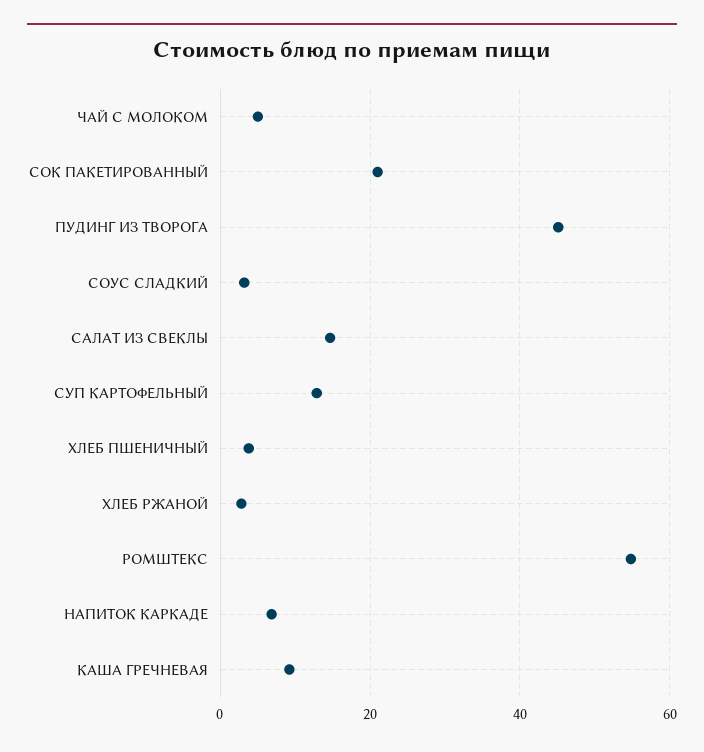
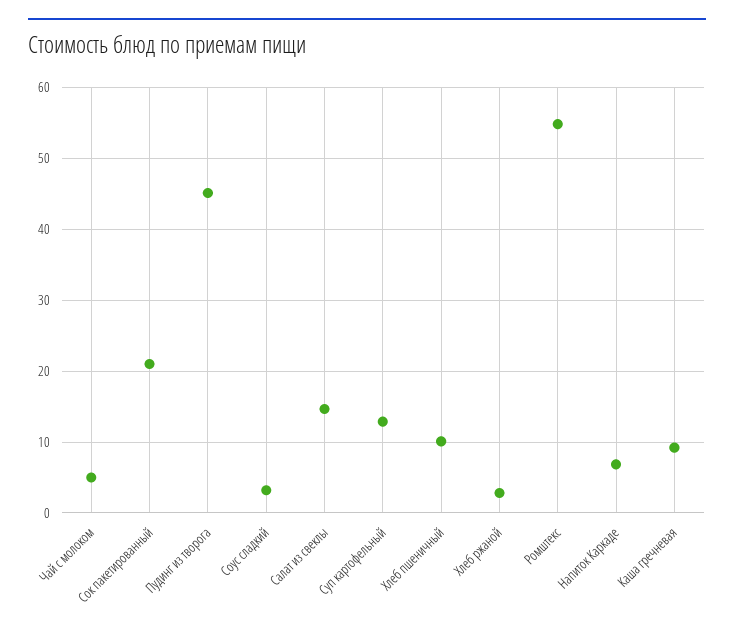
ХЛЕБ ПШЕНИЧНЫЙ: 4 -> 10

